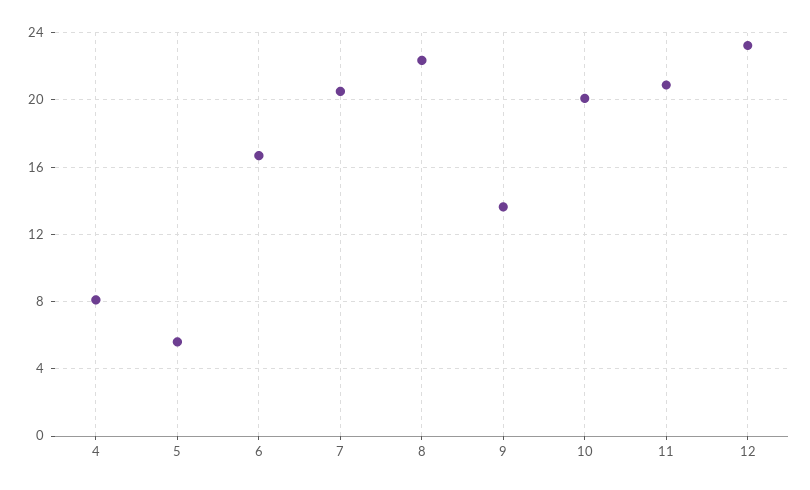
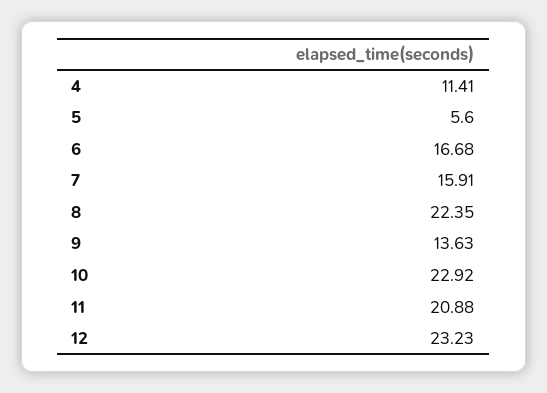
4: 8 -> 11.41
7: 20.5 -> 15.91
10: 20 -> 22.92

